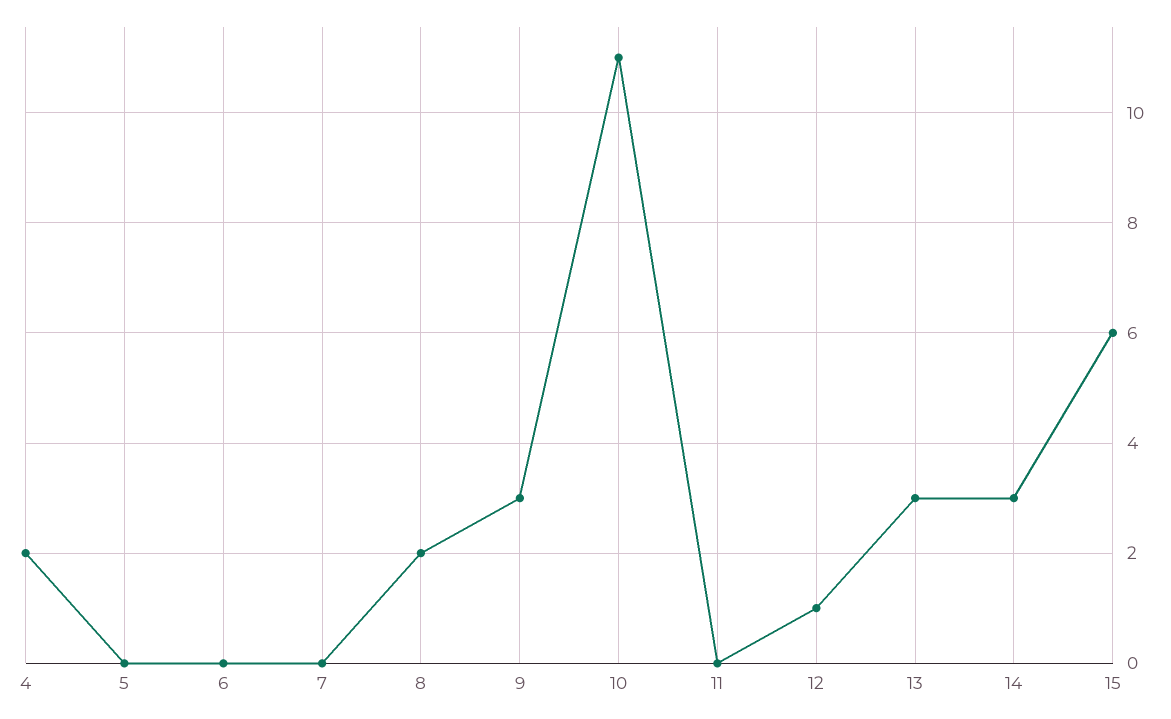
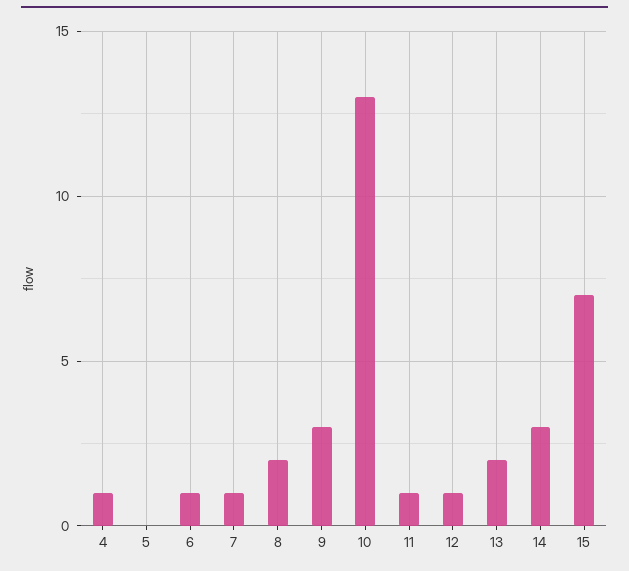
4: 2 -> 1
6: 0 -> 1
7: 0 -> 1
10: 11 -> 13
11: 0 -> 1
13: 3 -> 2
15: 6 -> 7

